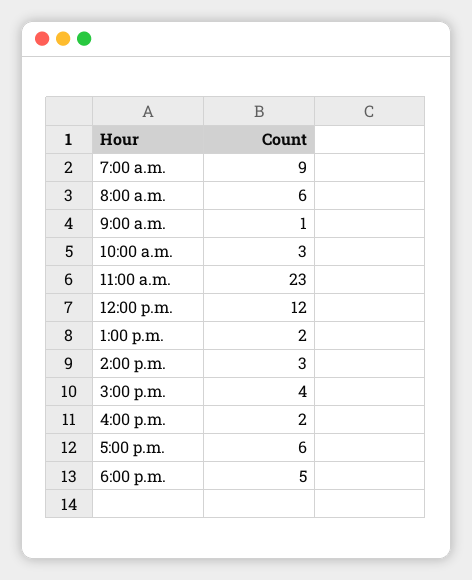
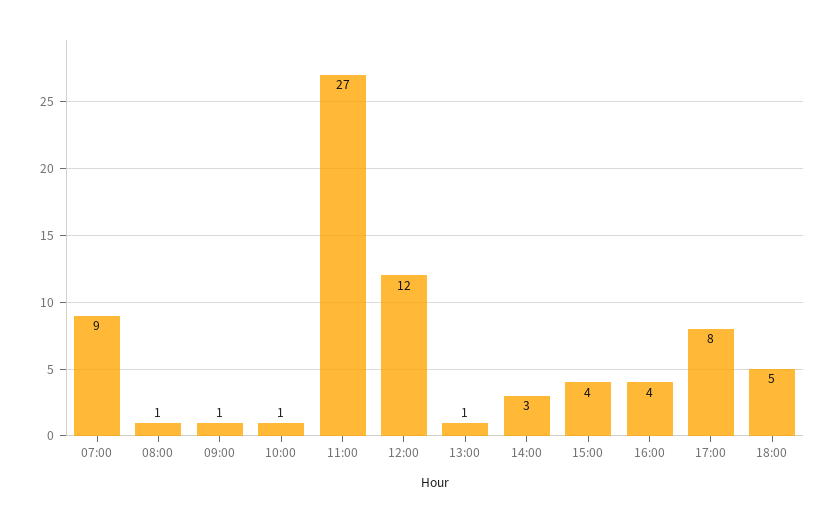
8:00 a.m.: 6 -> 1
10:00 a.m.: 3 -> 1
11:00 a.m.: 23 -> 27
1:00 p.m.: 2 -> 1
4:00 p.m.: 2 -> 4
5:00 p.m.: 6 -> 8

